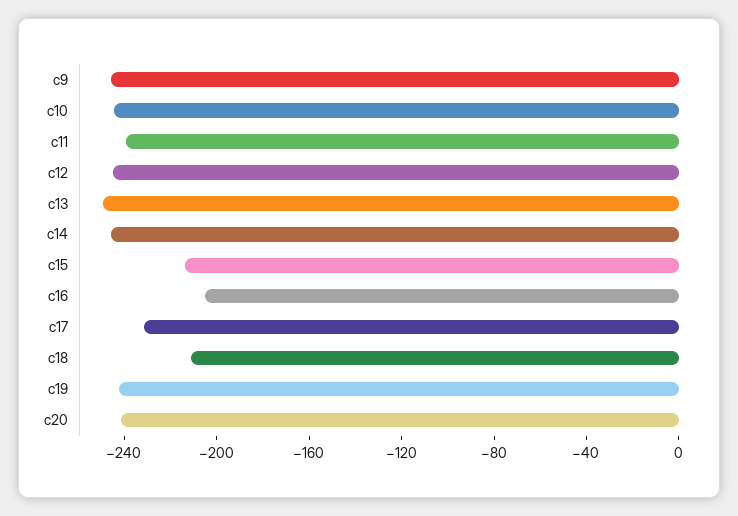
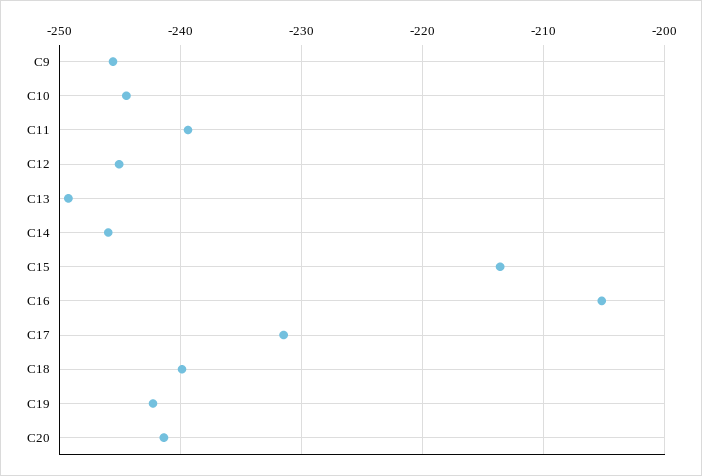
c18: -210 -> -240

